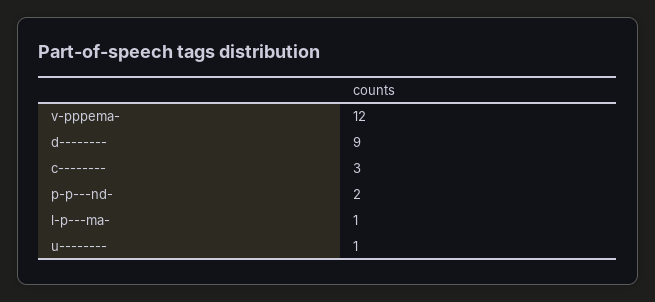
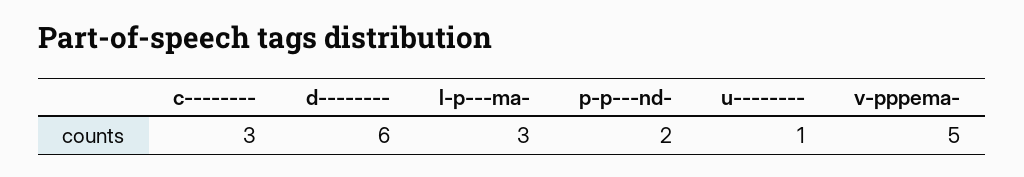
v-pppema-: 12 -> 5
d--------: 9 -> 6
l-p---ma-: 1 -> 3

